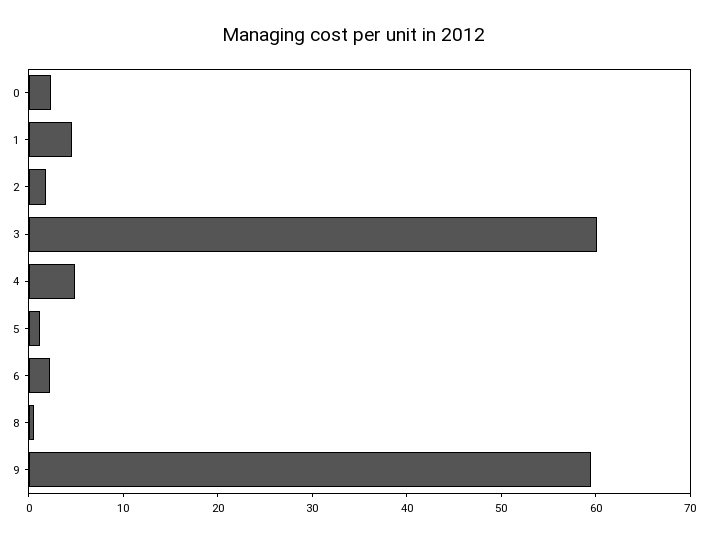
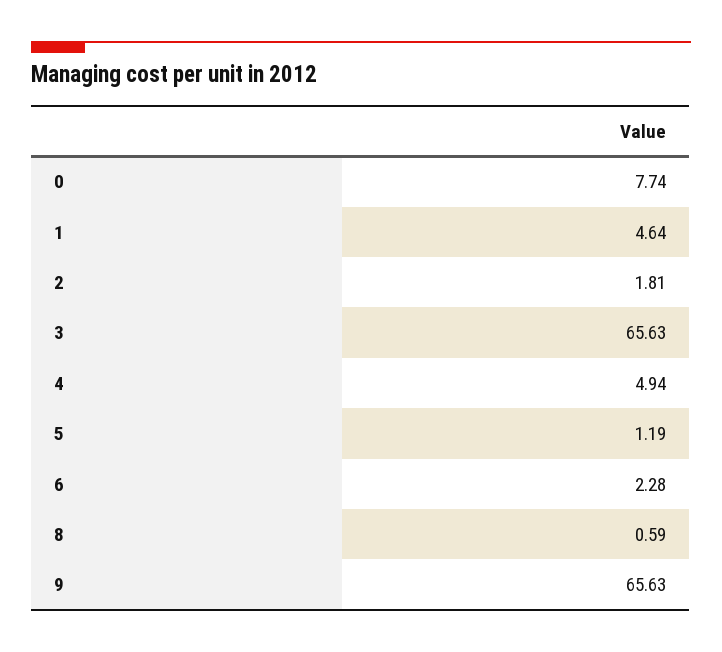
0: 2 -> 7.74
3: 60 -> 65.63
9: 60 -> 65.63

